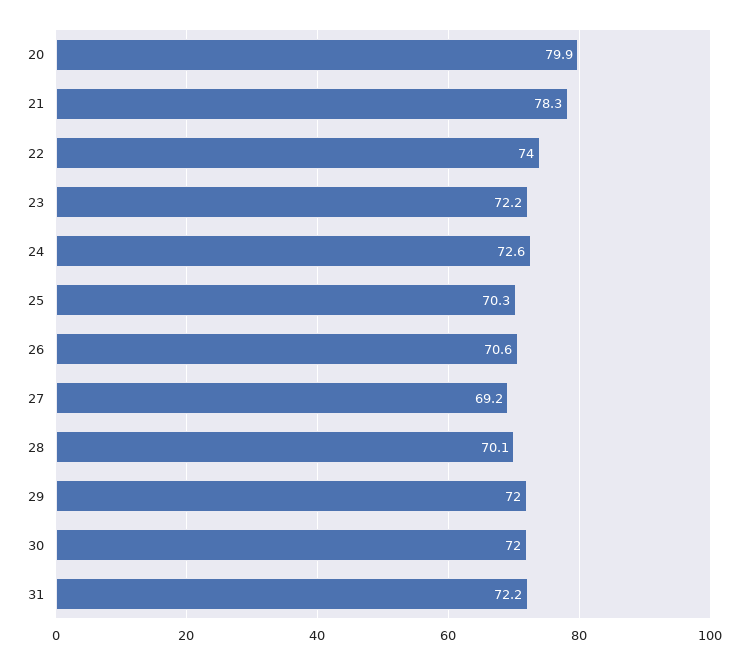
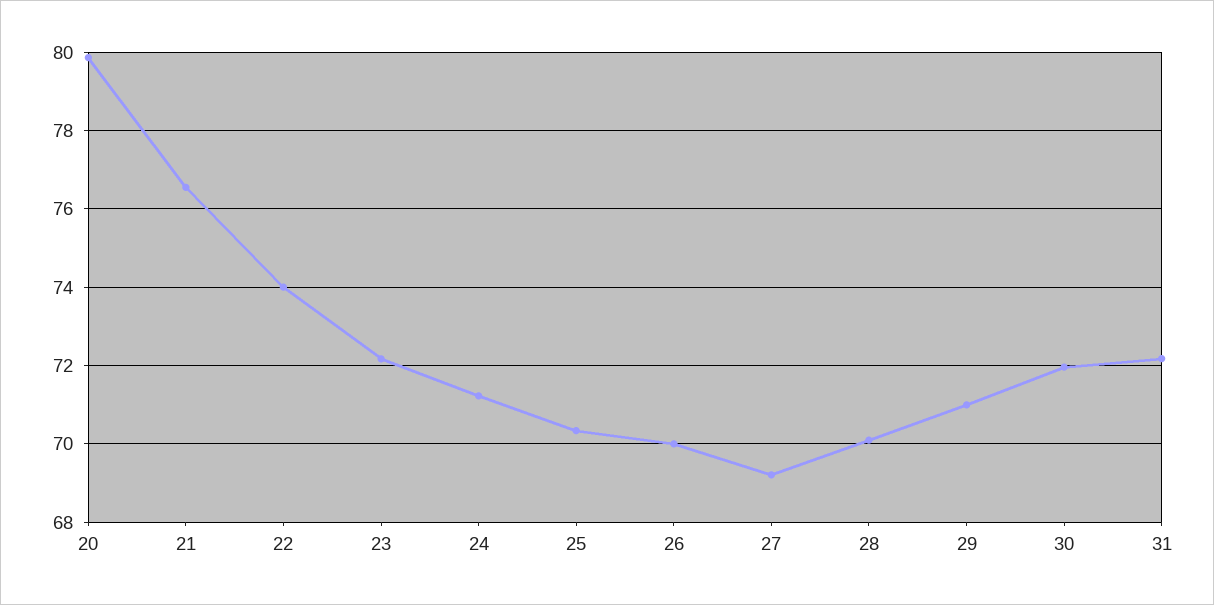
21: 78.3 -> 76.6
24: 72.6 -> 71.2
26: 70.6 -> 70
29: 72 -> 71

